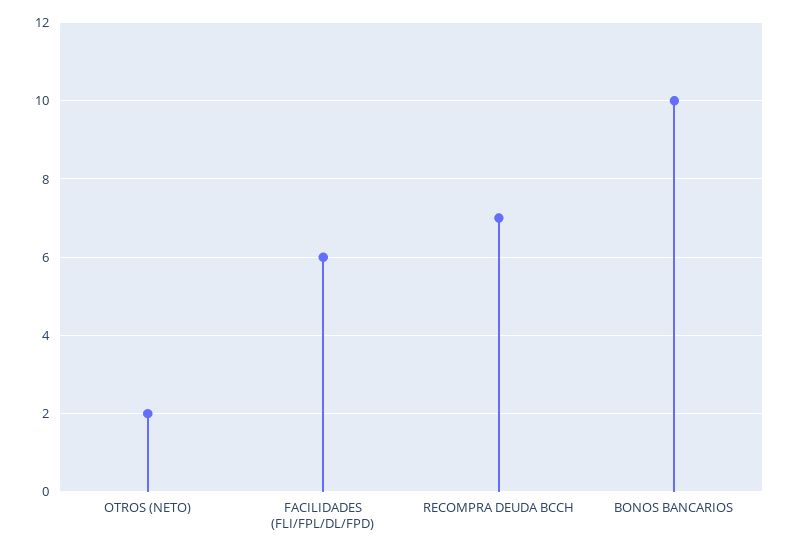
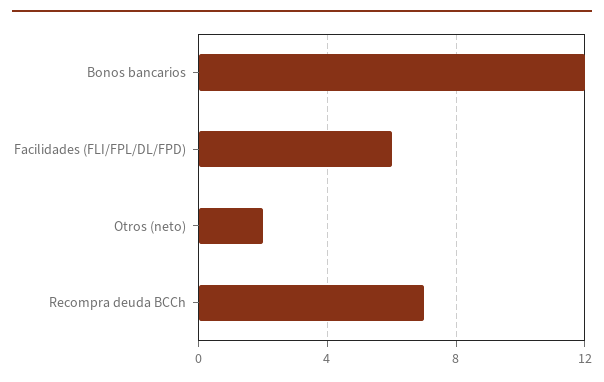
BONOS BANCARIOS: 10 -> 12

